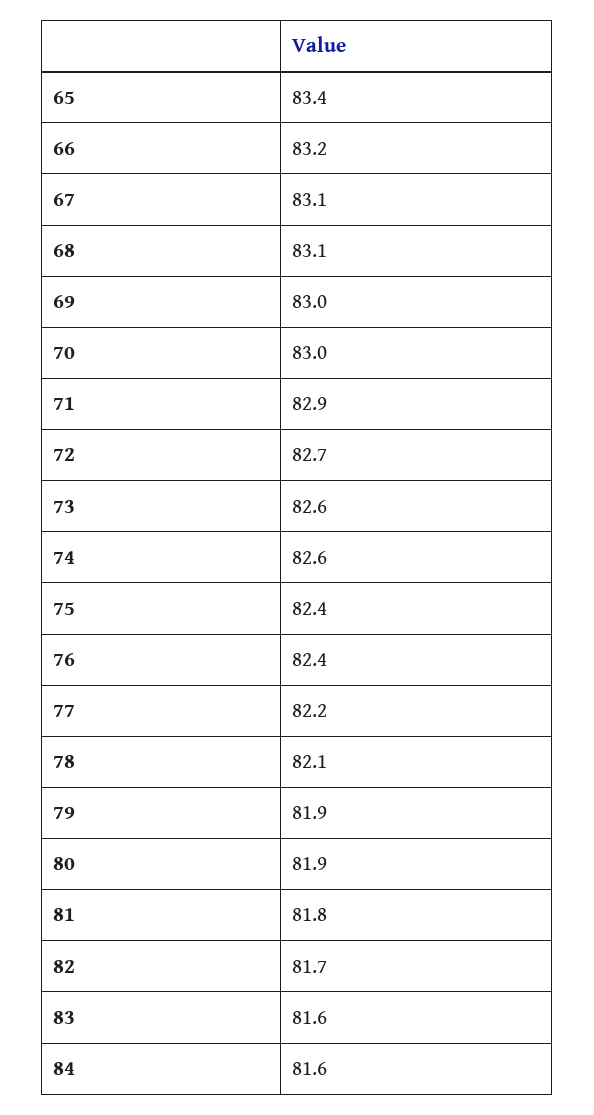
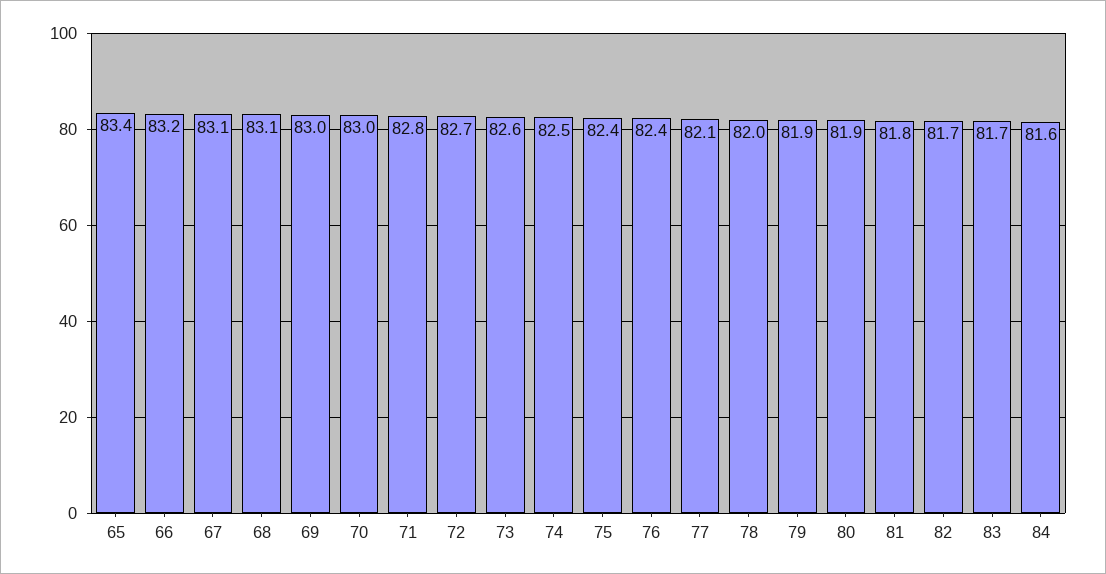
71: 82.9 -> 82.8
74: 82.6 -> 82.5
77: 82.2 -> 82.1
78: 82.1 -> 82
83: 81.6 -> 81.7

